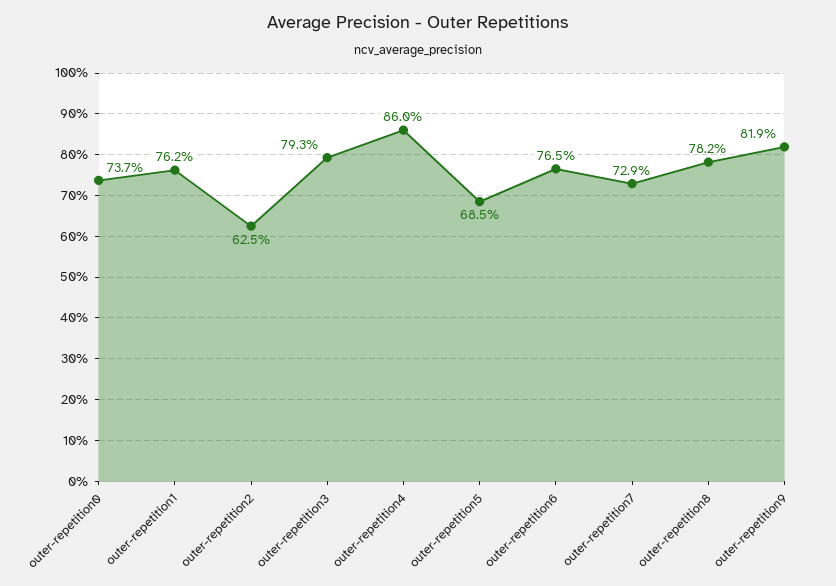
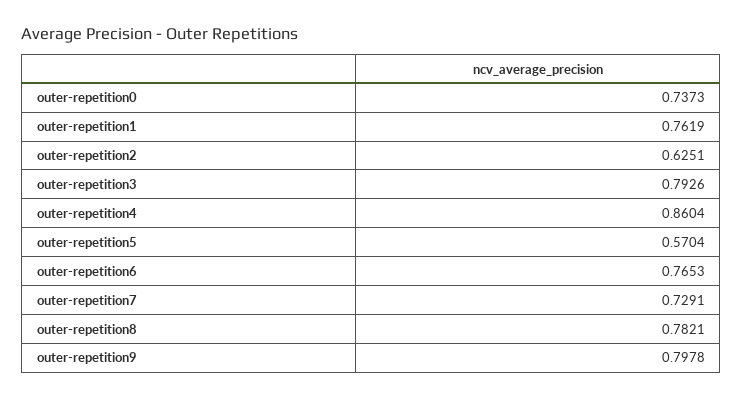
outer-repetition5: 0.685 -> 0.5704
outer-repetition9: 0.819 -> 0.7978

